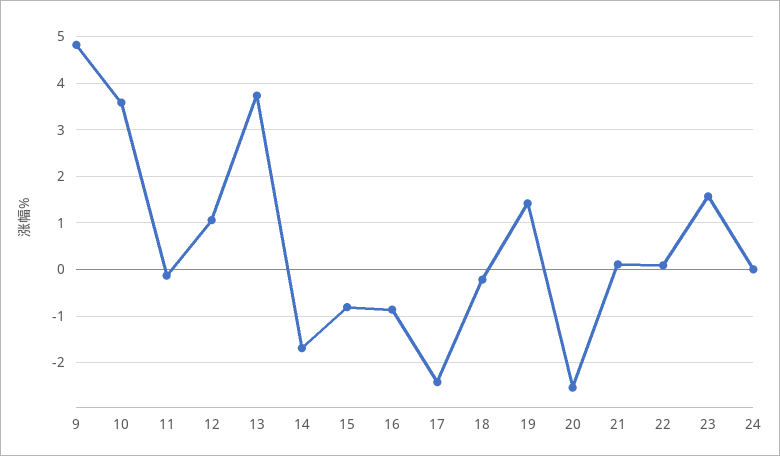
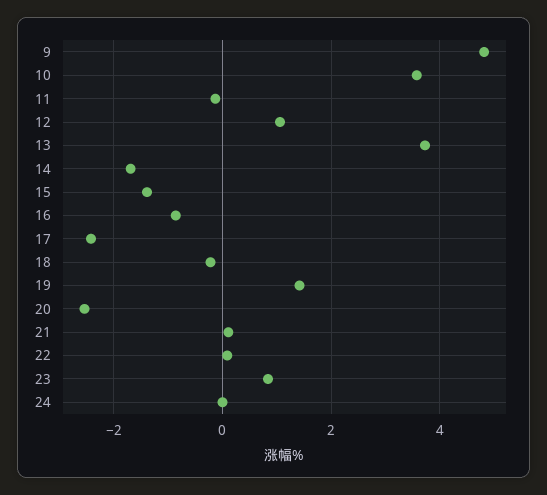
15: -0.8 -> -1.4
23: 1.6 -> 0.8

